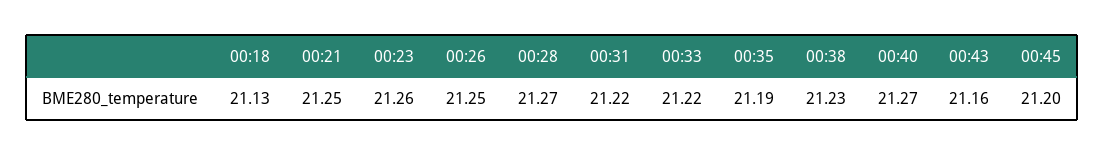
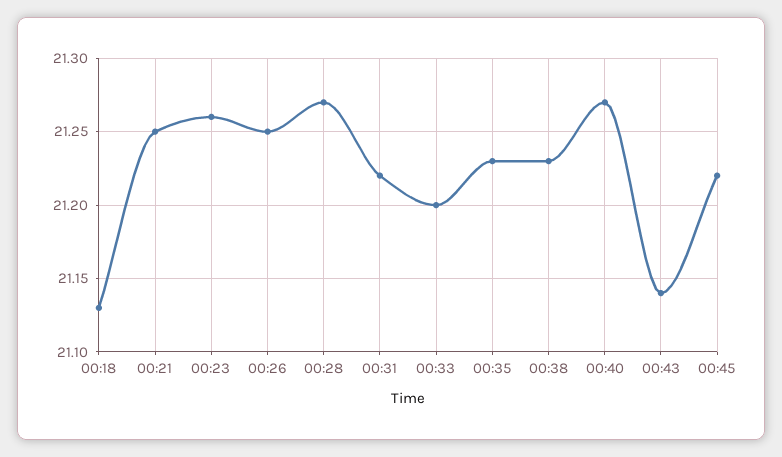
00:33: 21.22 -> 21.2
00:35: 21.19 -> 21.23
00:43: 21.16 -> 21.14
00:45: 21.2 -> 21.22

